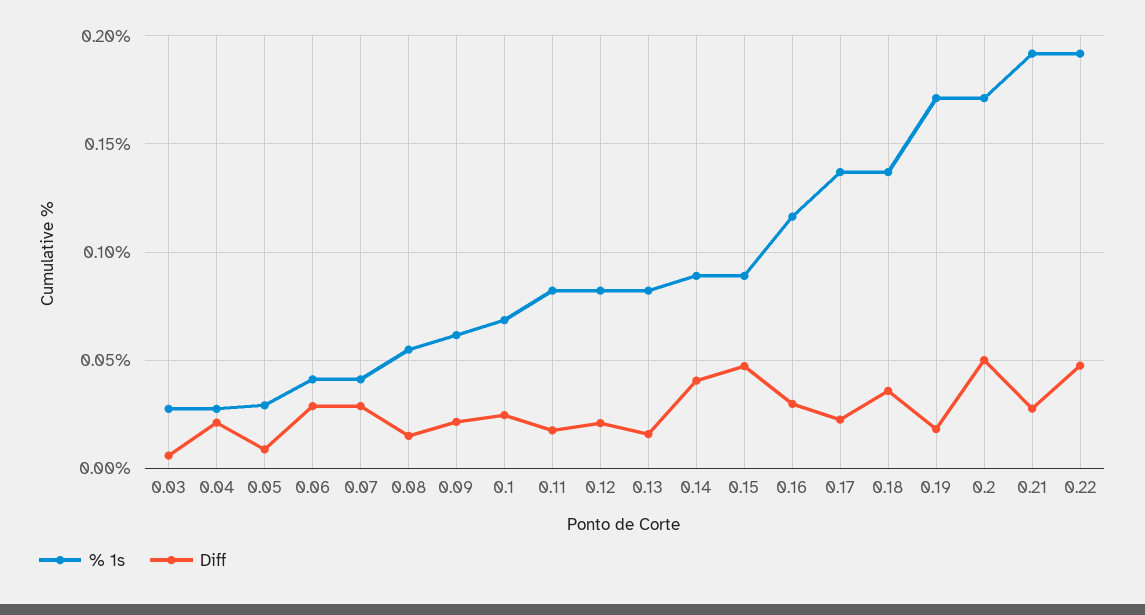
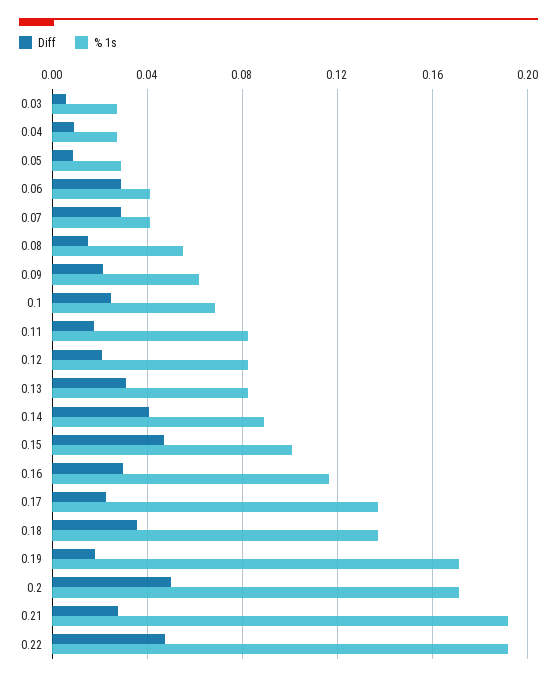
Diff, 0.04: 0.02 -> 0.01
Diff, 0.13: 0.015 -> 0.03
% 1s, 0.15: 0.09 -> 0.1

